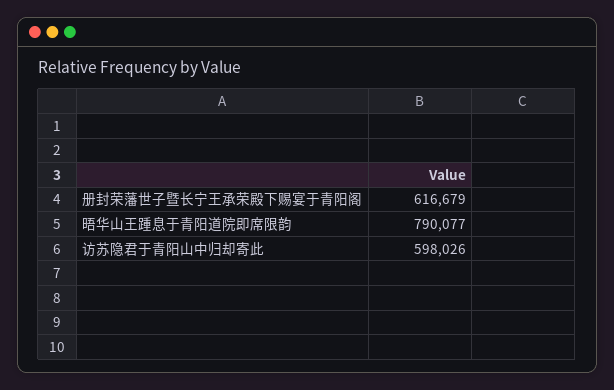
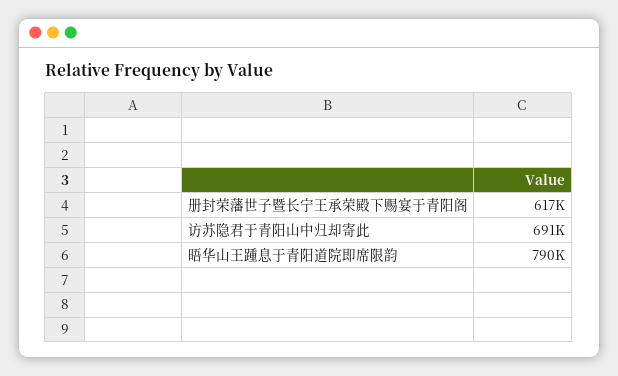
访苏隐君于青阳山中归却寄此: 598026 -> 691000

